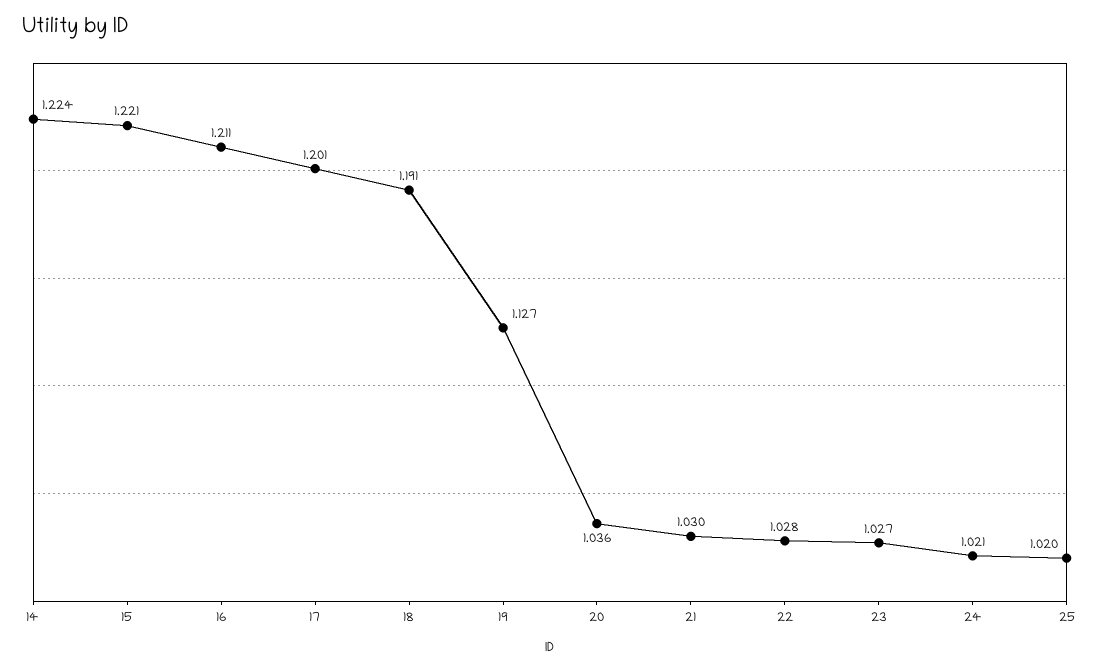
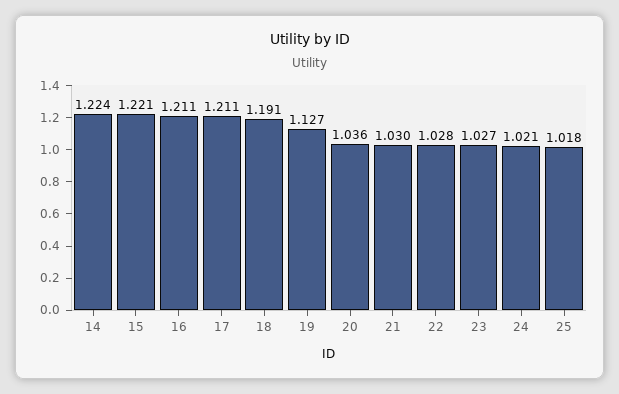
17: 1.201 -> 1.211
25: 1.02 -> 1.018

